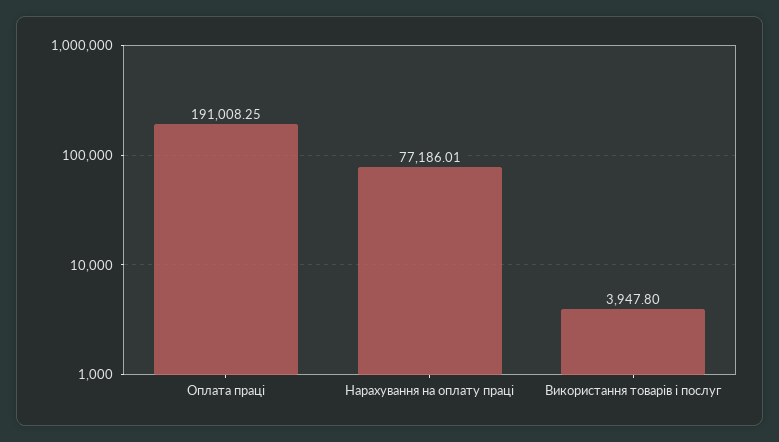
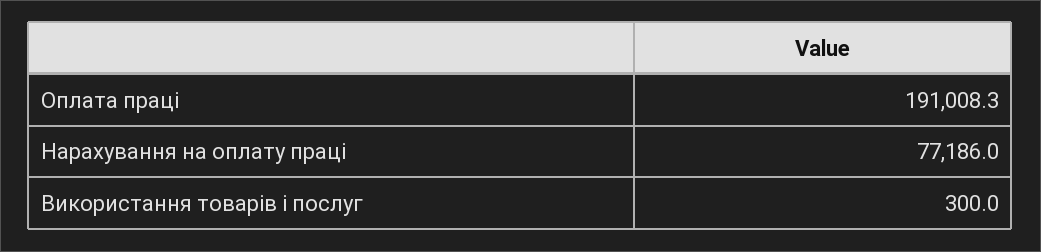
Використання товарів і послуг: 3947.8 -> 300

